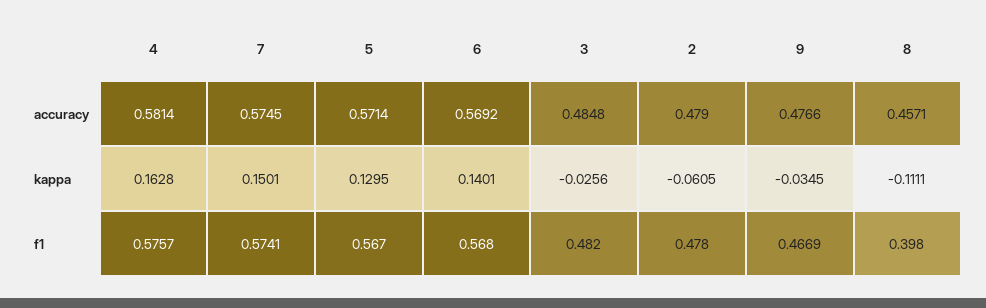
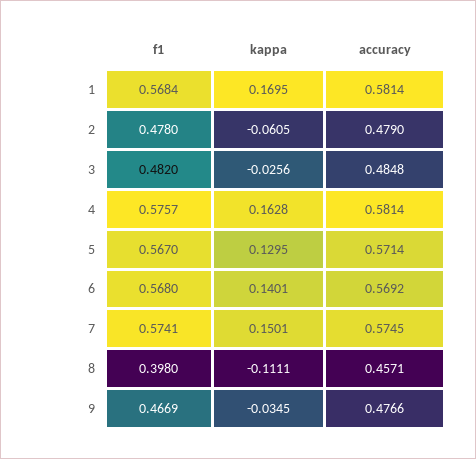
1, f1: none -> 0.5684
1, kappa: none -> 0.1695
1, accuracy: none -> 0.5814

